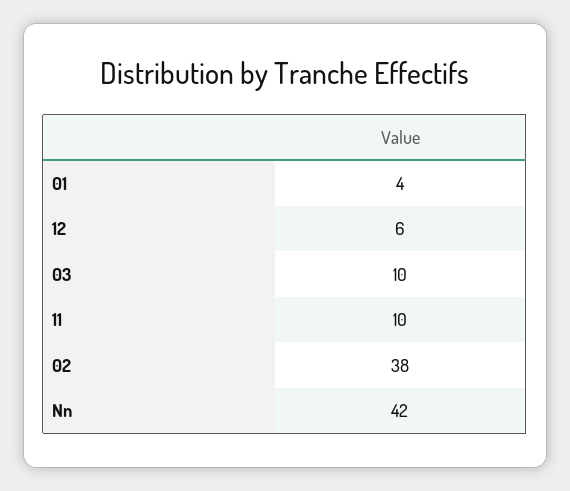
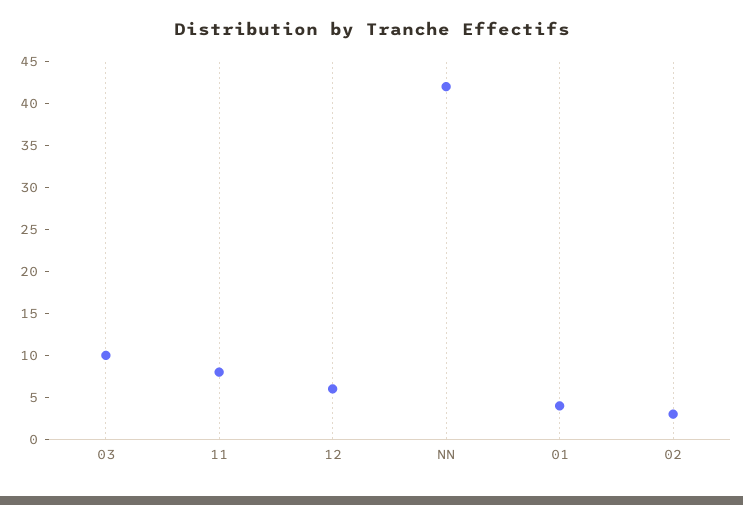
11: 10 -> 8
02: 38 -> 3

